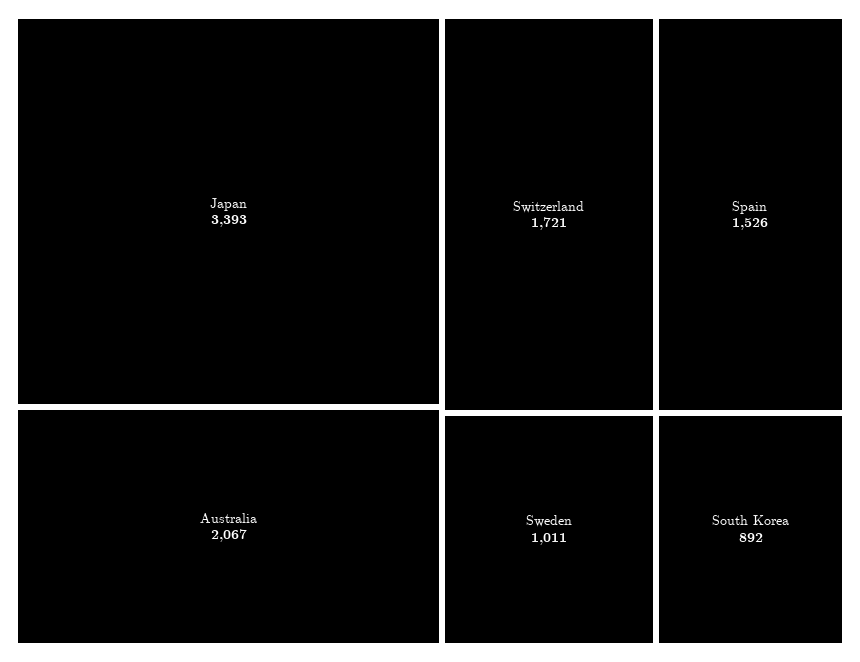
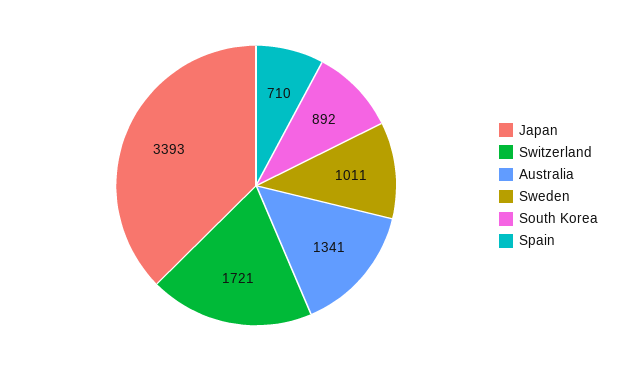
Australia: 2067 -> 1341
Spain: 1526 -> 710

